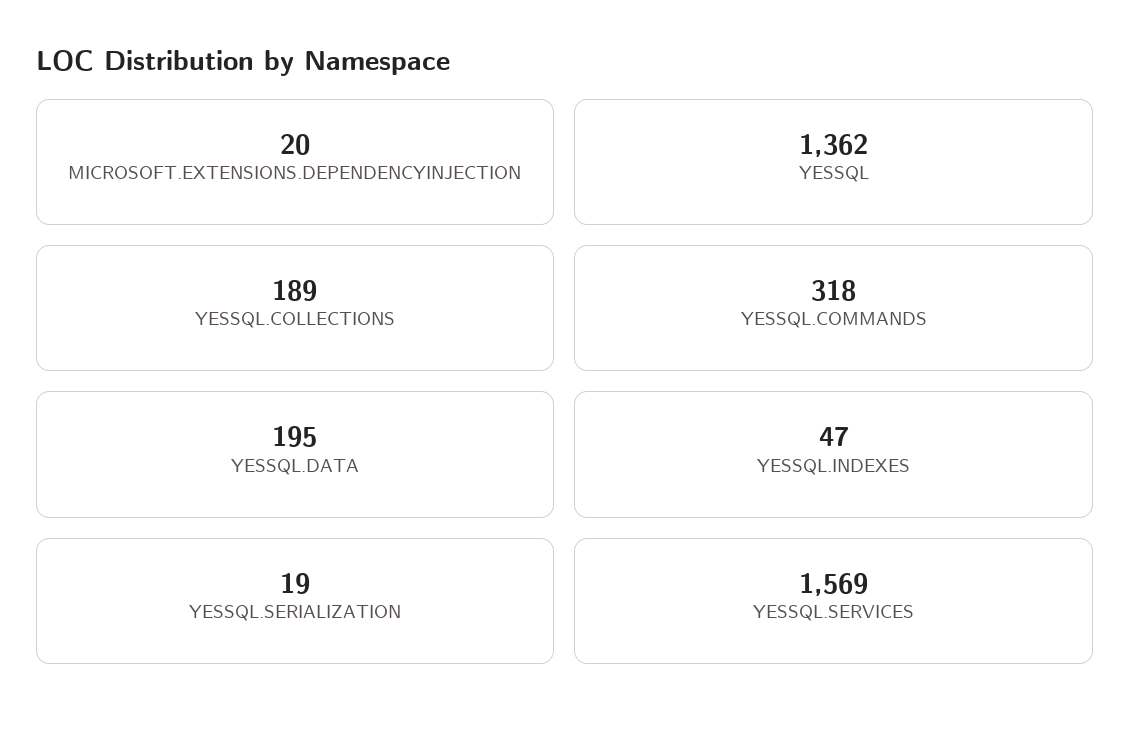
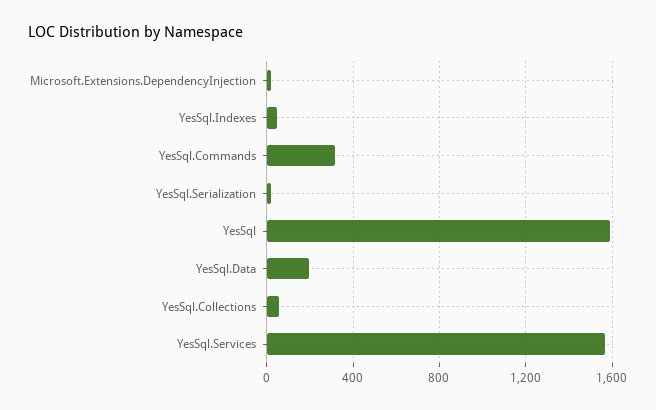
YESSQL: 1362 -> 1600
YESSQL.COLLECTIONS: 189 -> 50

